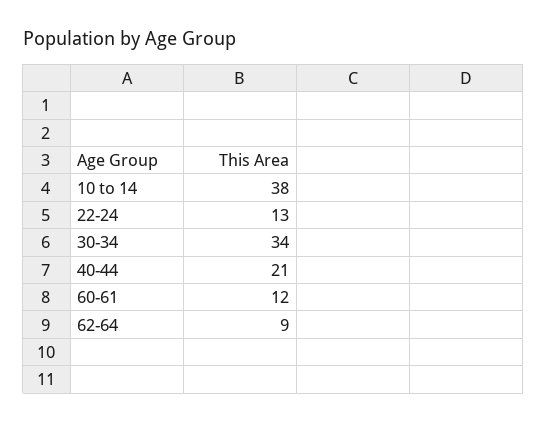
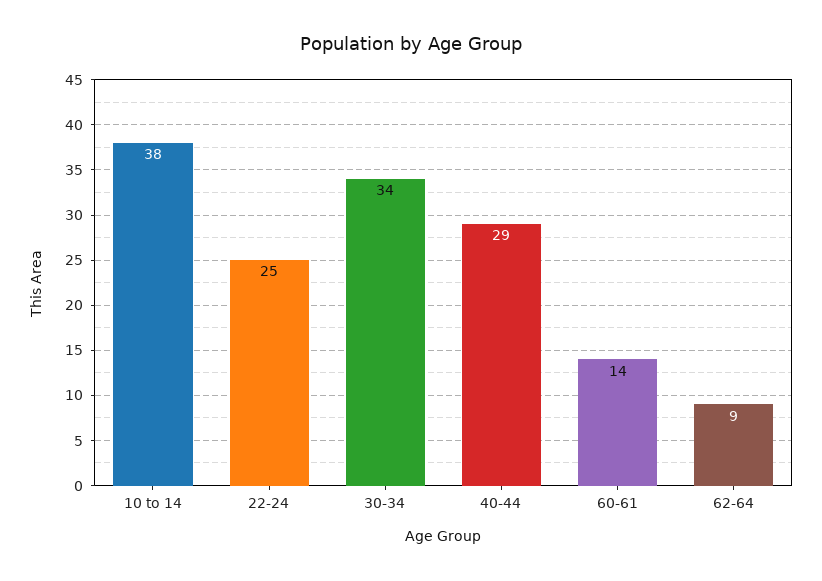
22-24: 13 -> 25
40-44: 21 -> 29
60-61: 12 -> 14

